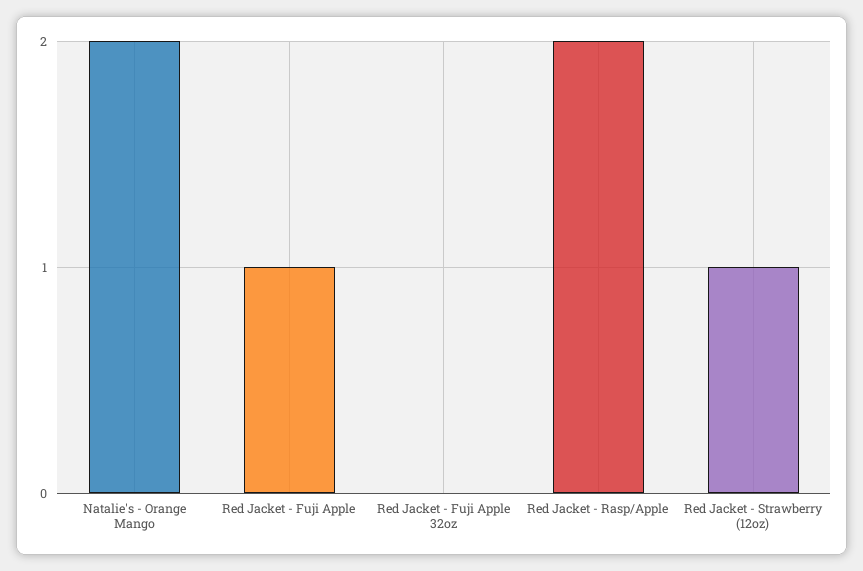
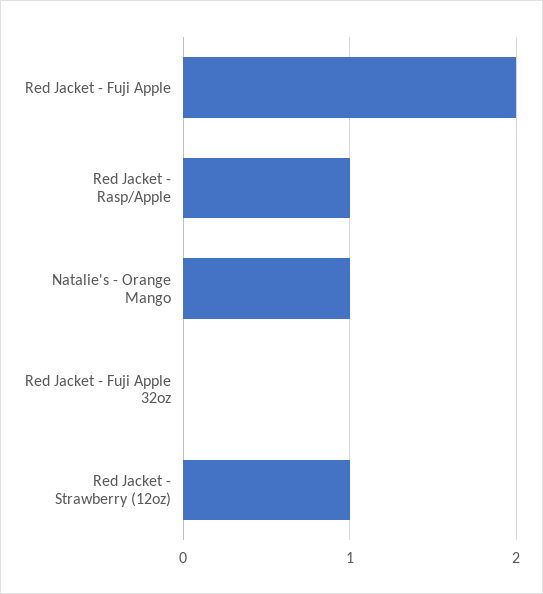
Natalie's - Orange Mango: 2 -> 1
Red Jacket - Fuji Apple: 1 -> 2
Red Jacket - Rasp/Apple: 2 -> 1

